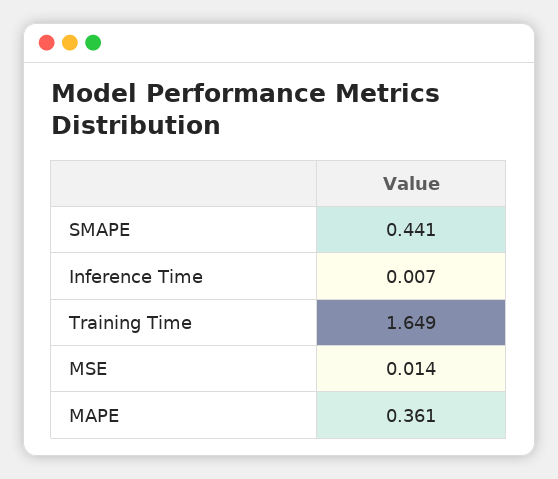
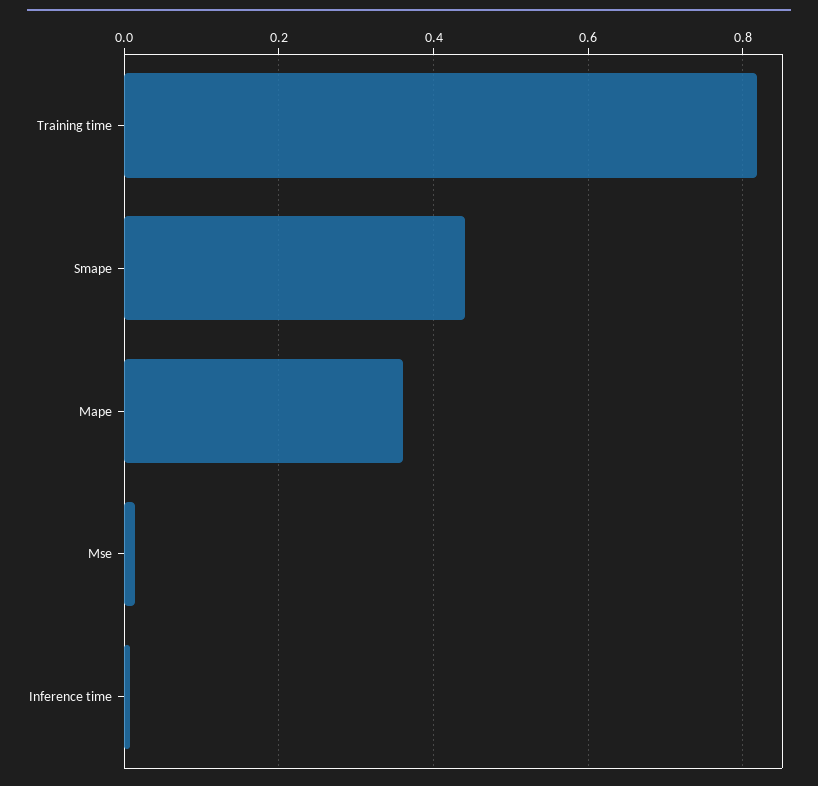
Training Time: 1.649 -> 0.82

